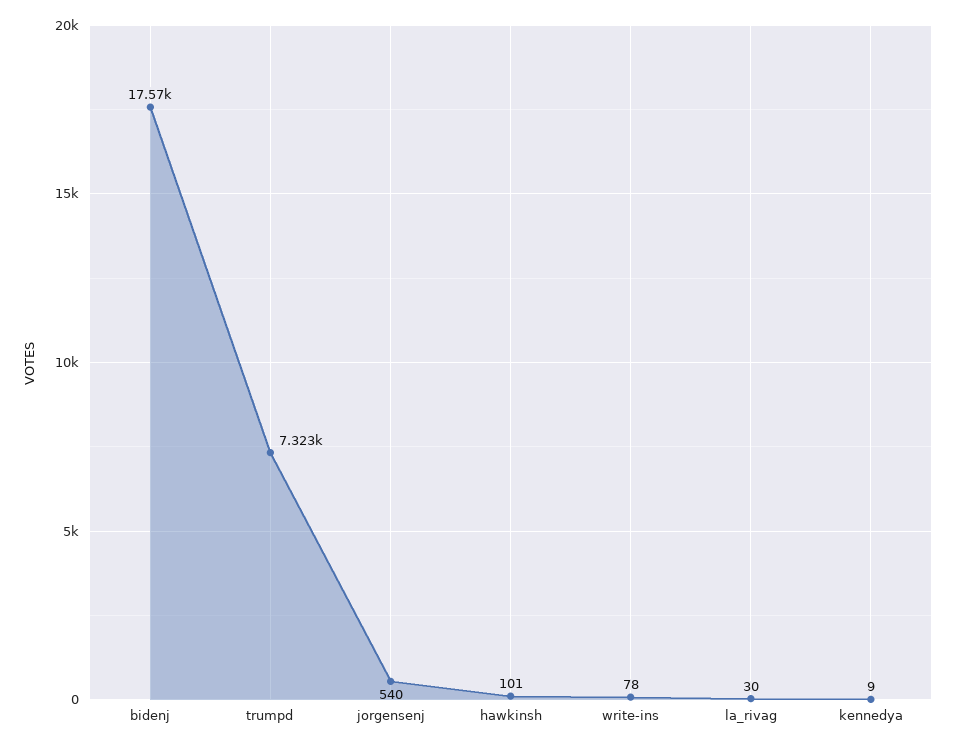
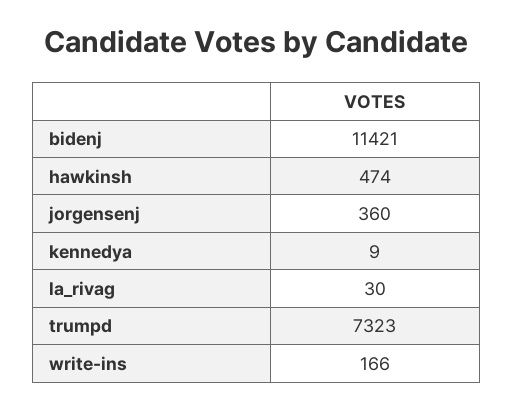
bidenj: 17570 -> 11421
jorgensenj: 540 -> 360
hawkinsh: 101 -> 474
write-ins: 78 -> 166

